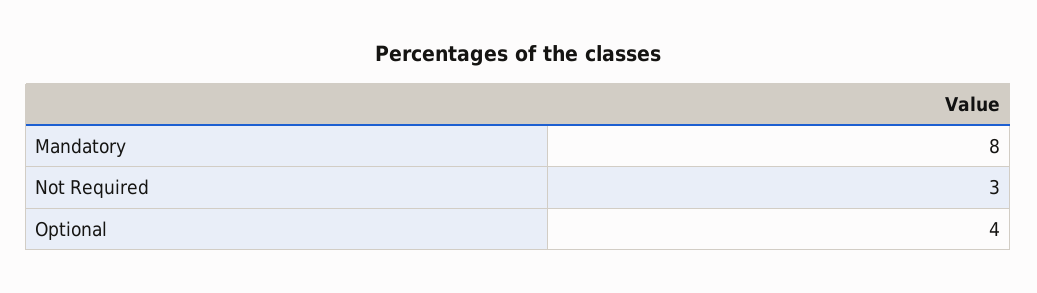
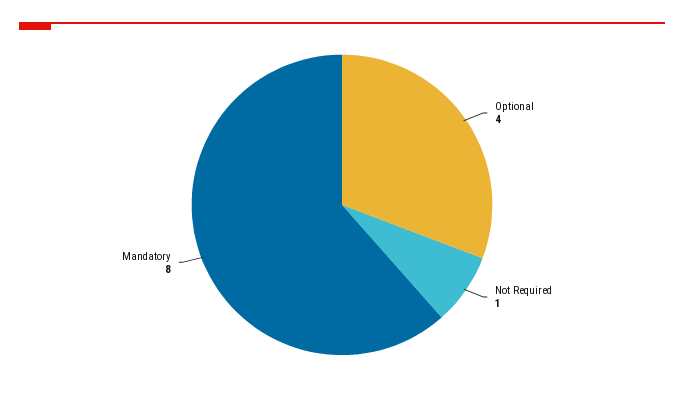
Not Required: 3 -> 1

